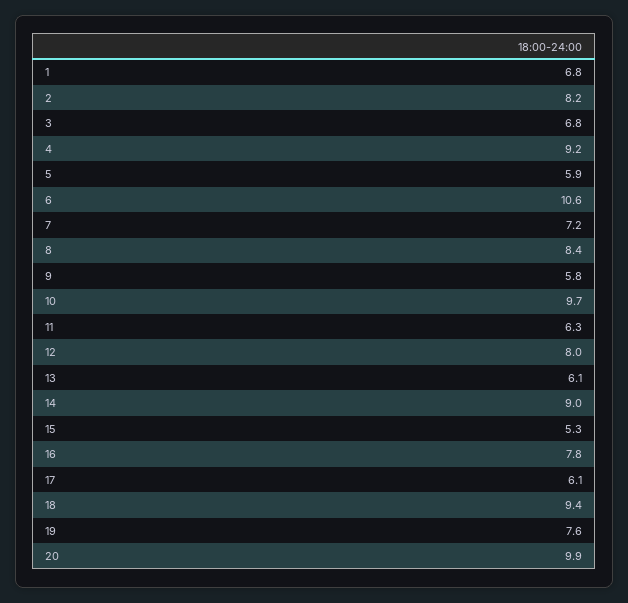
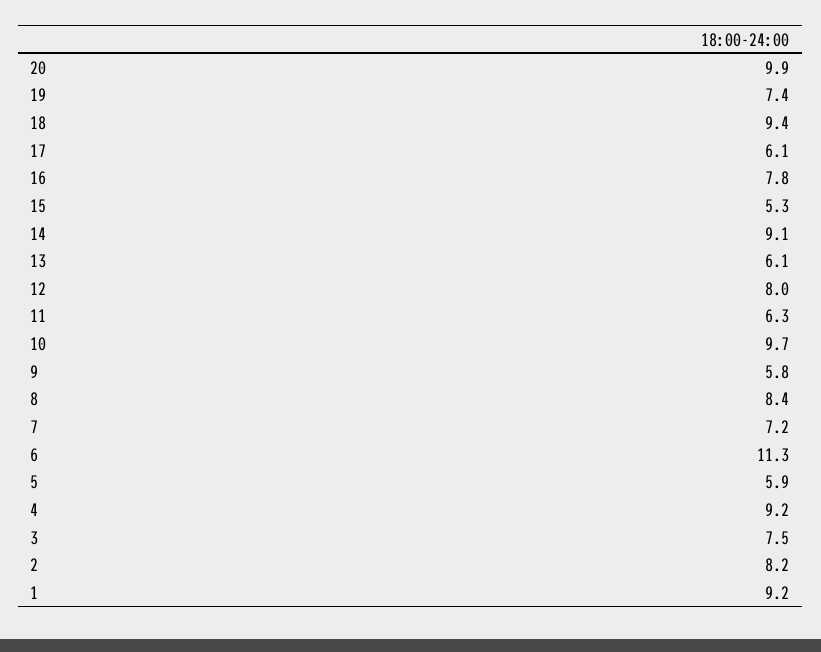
1: 6.8 -> 9.2
3: 6.8 -> 7.5
6: 10.6 -> 11.3
14: 9 -> 9.1
19: 7.6 -> 7.4

